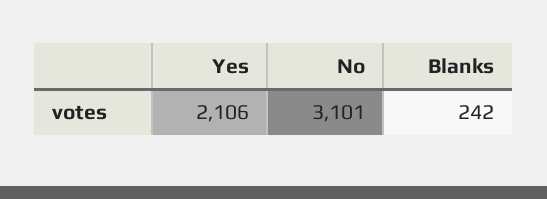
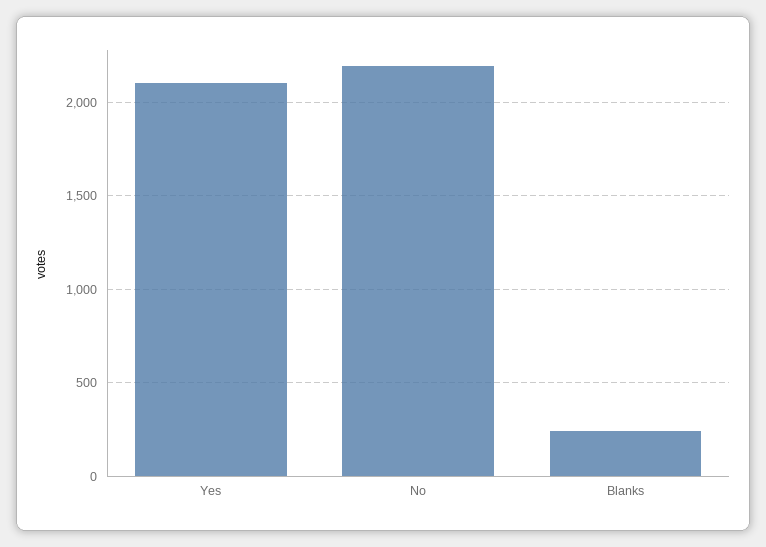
No: 3101 -> 2200

